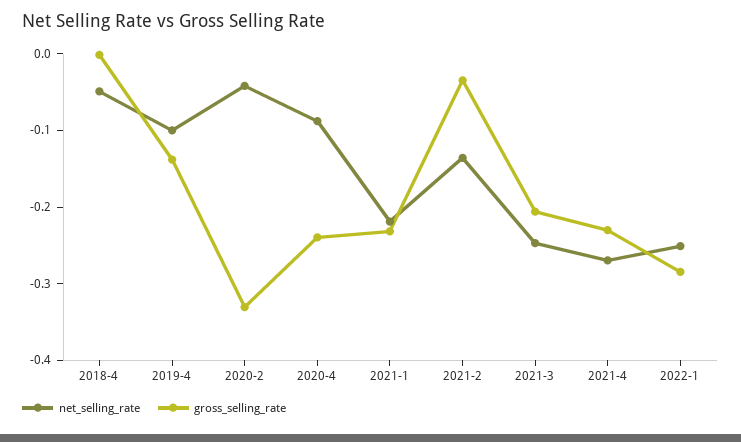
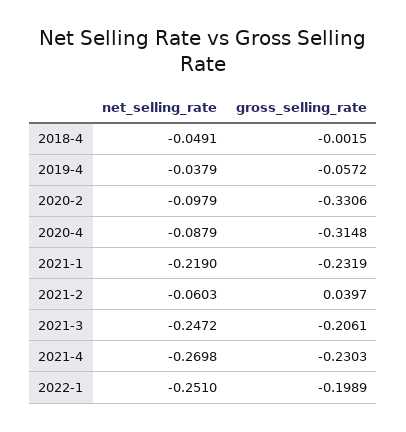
net_selling_rate, 2019-4: -0.1 -> -0.0379
gross_selling_rate, 2019-4: -0.14 -> -0.0572
net_selling_rate, 2020-2: -0.04 -> -0.0979
gross_selling_rate, 2020-4: -0.24 -> -0.3148
net_selling_rate, 2021-2: -0.14 -> -0.0603
gross_selling_rate, 2021-2: -0.04 -> 0.0397
gross_selling_rate, 2022-1: -0.28 -> -0.1989

